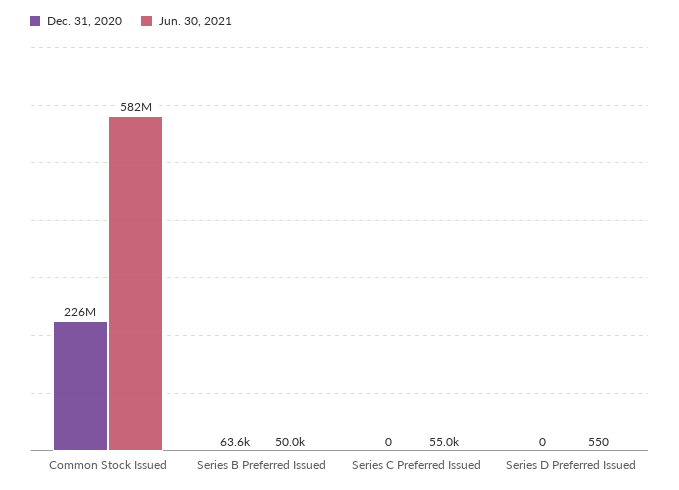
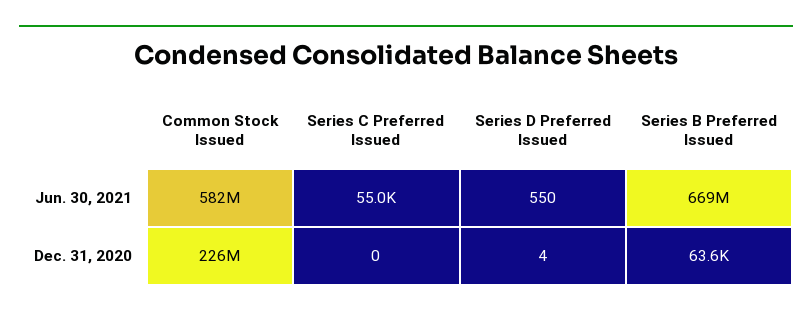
Jun. 30, 2021, Series B Preferred Issued: 50000 -> 669000000
Dec. 31, 2020, Series D Preferred Issued: 0 -> 4

